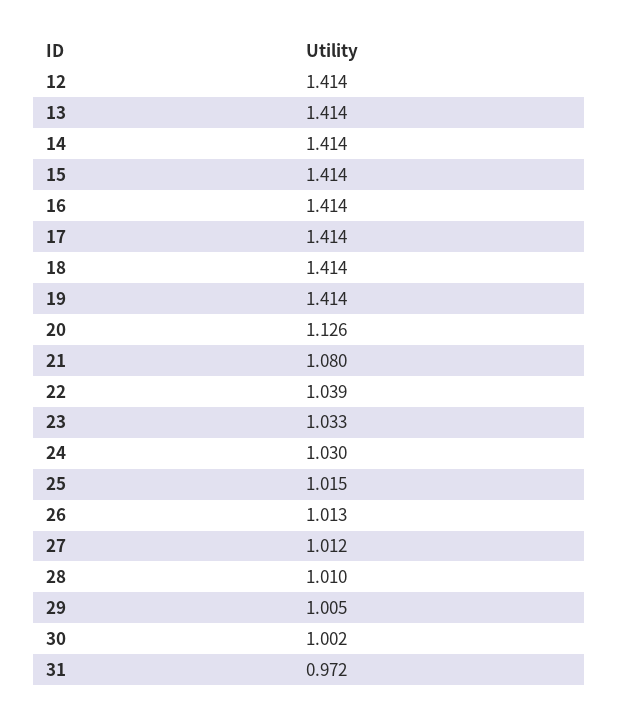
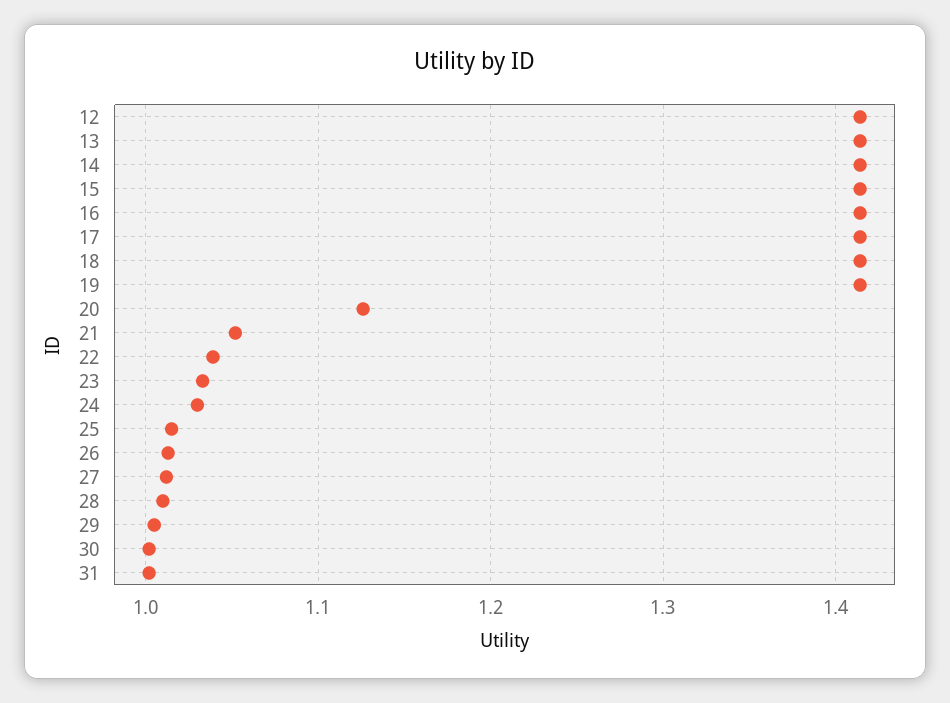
21: 1.08 -> 1.05
31: 0.972 -> 1

